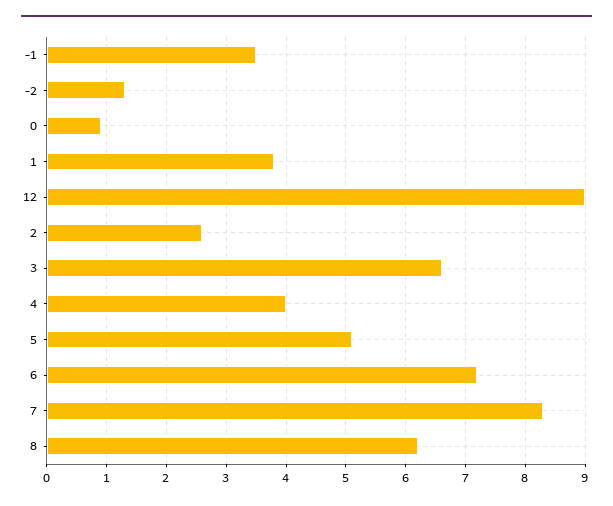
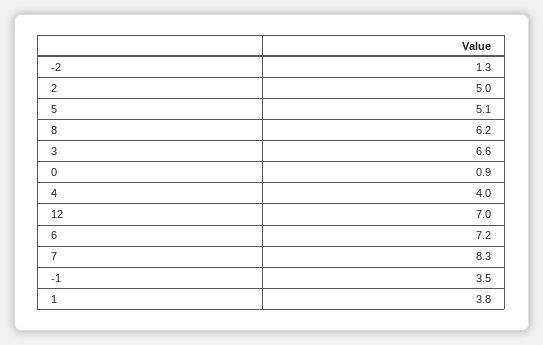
12: 9 -> 7
2: 2.5 -> 5

